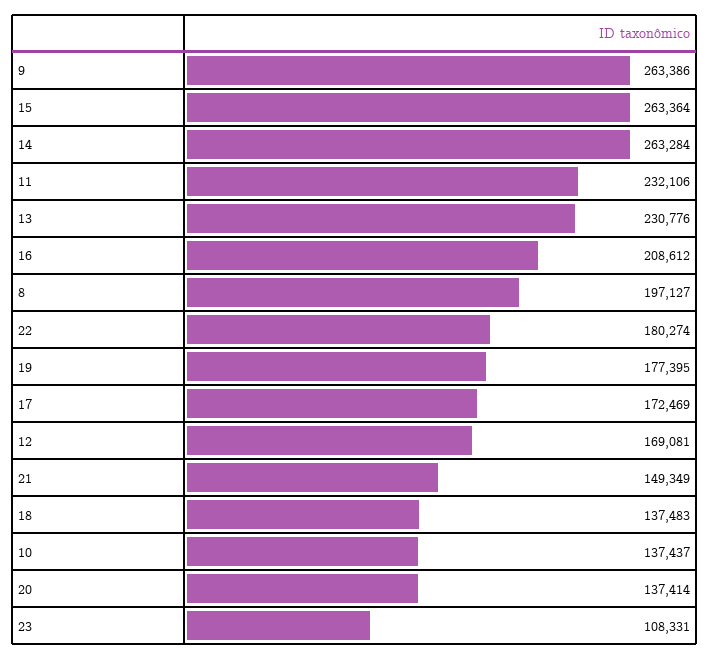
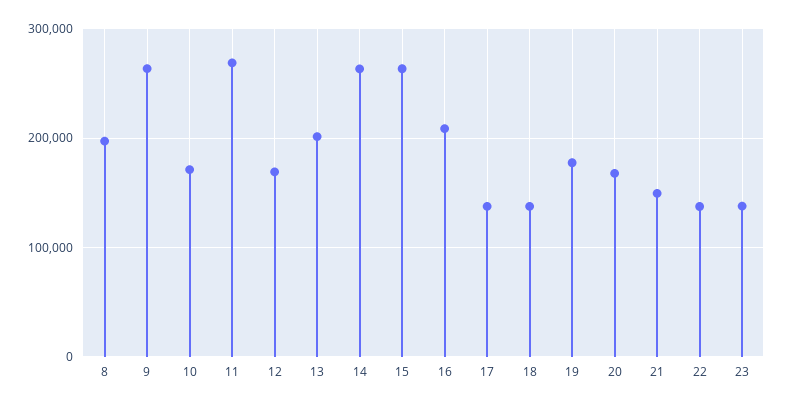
11: 232106 -> 270000
13: 230776 -> 200000
22: 180274 -> 140000
17: 172469 -> 140000
10: 137437 -> 170000
20: 137414 -> 170000
23: 108331 -> 140000

